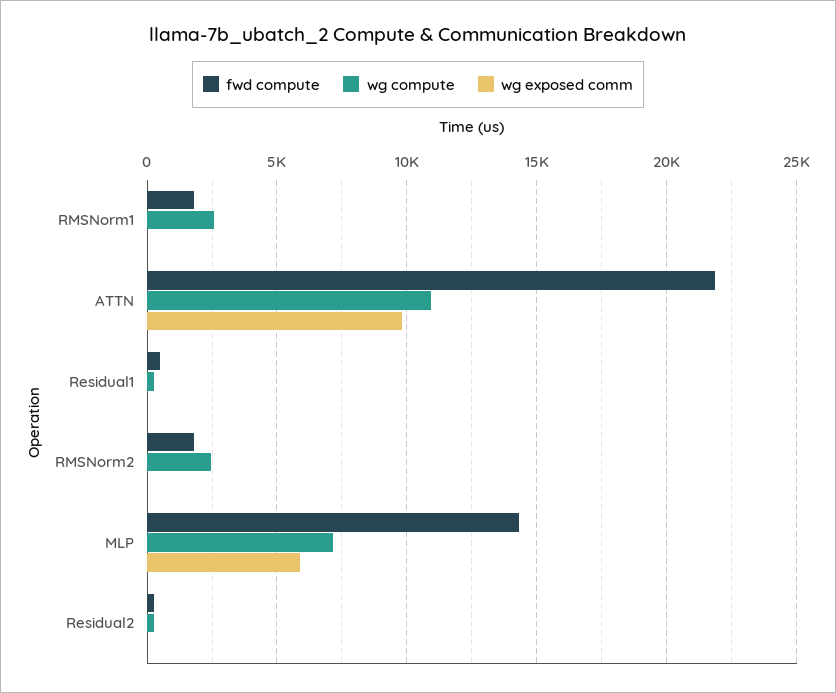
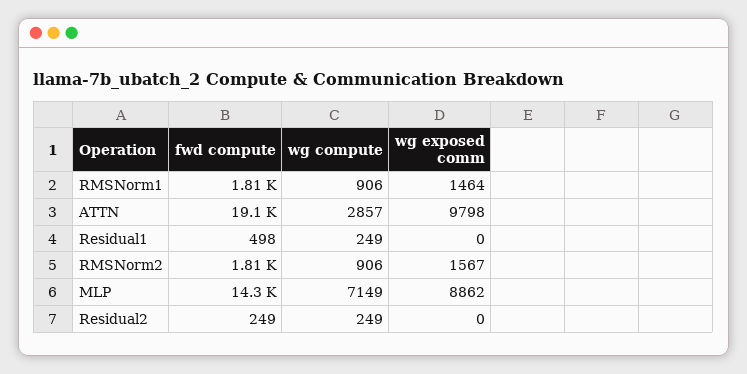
wg compute, RMSNorm1: 2500 -> 906
wg exposed comm, RMSNorm1: 0 -> 1464
fwd compute, ATTN: 22000 -> 19100
wg compute, ATTN: 11000 -> 2857
wg compute, RMSNorm2: 2500 -> 906
wg exposed comm, RMSNorm2: 0 -> 1567
wg exposed comm, MLP: 6000 -> 8862

